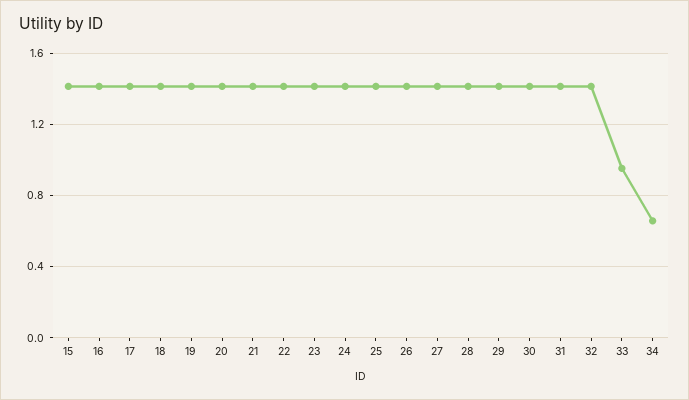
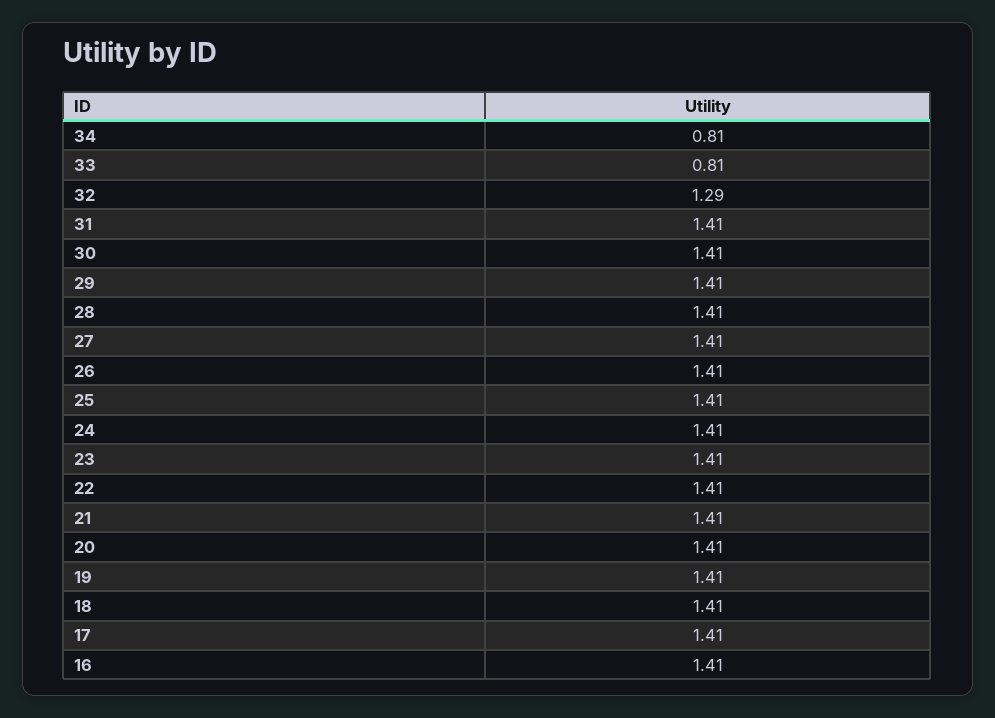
15: 1.4 -> none
32: 1.4 -> 1.29
33: 0.95 -> 0.81
34: 0.65 -> 0.81

